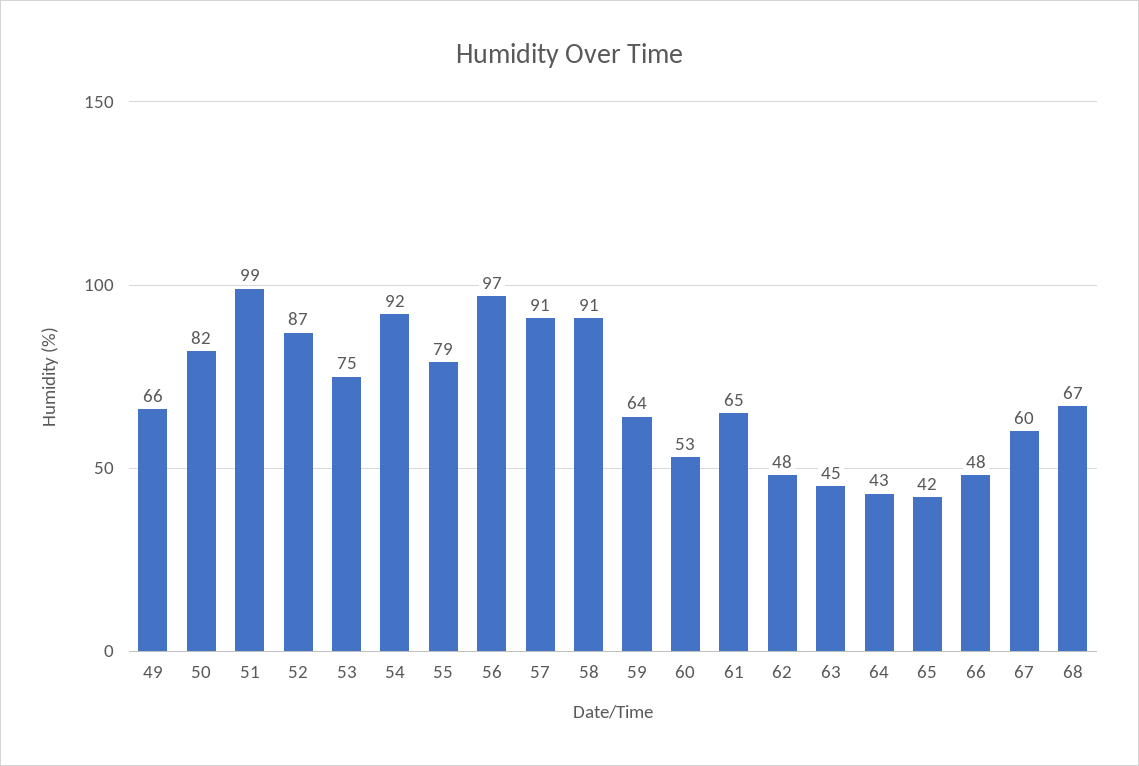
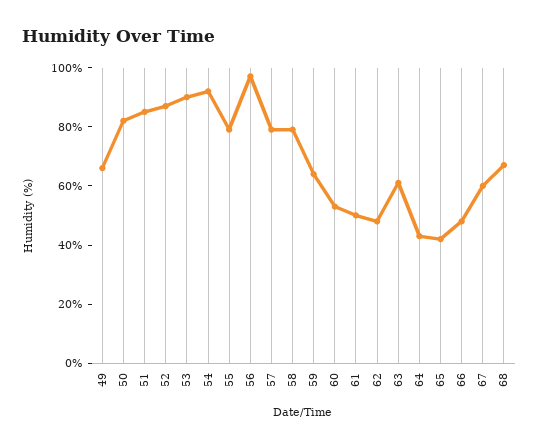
51: 99 -> 85
53: 75 -> 90
57: 91 -> 80
58: 91 -> 80
61: 65 -> 50
63: 45 -> 60

